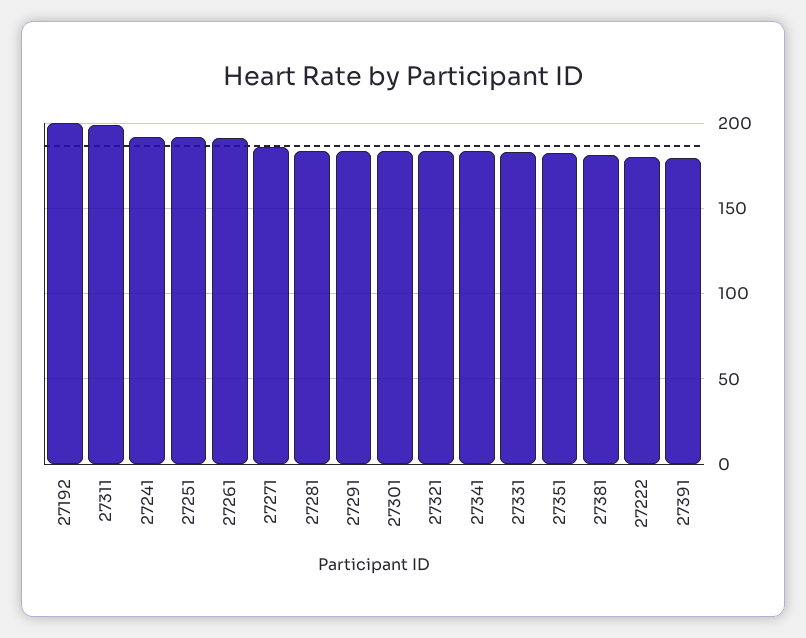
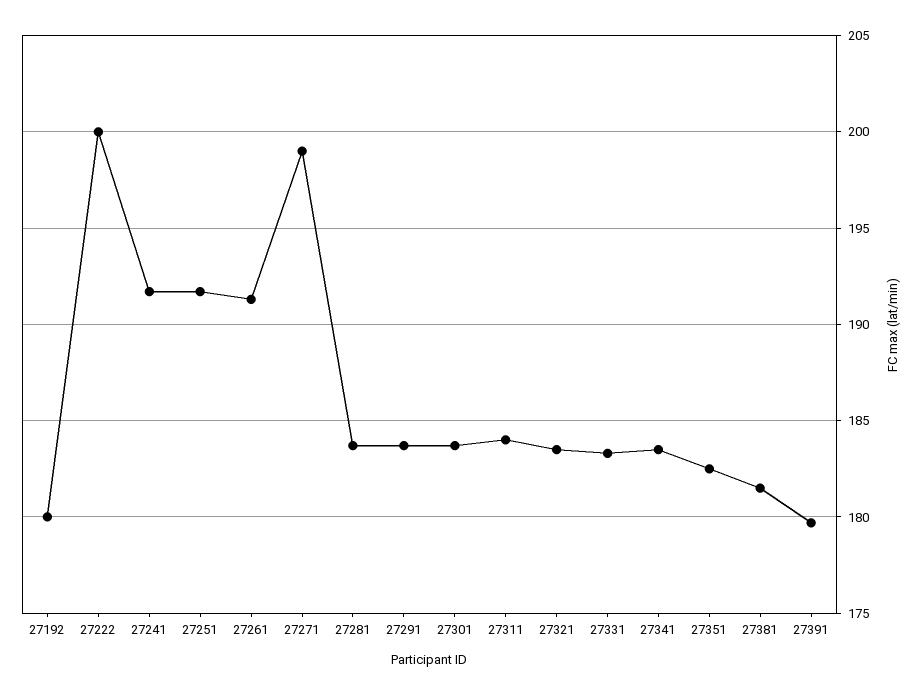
27192: 200 -> 180
27311: 200 -> 184
27271: 185 -> 199
27222: 180 -> 200

